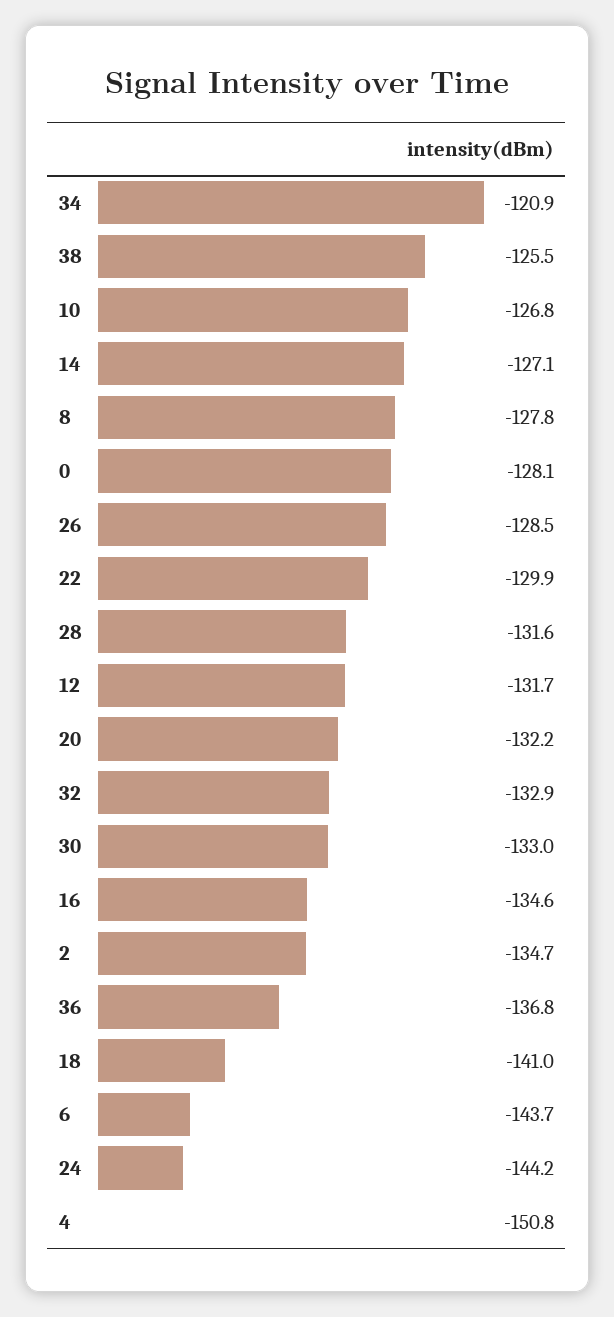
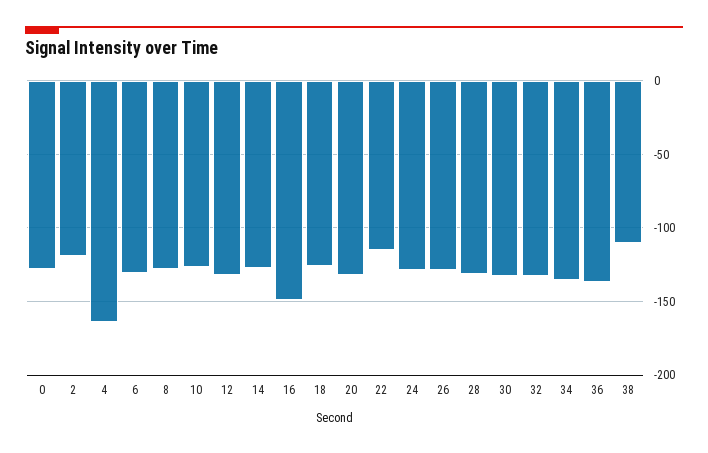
34: -120.9 -> -135
38: -125.5 -> -110
22: -129.9 -> -115
16: -134.6 -> -150
2: -134.7 -> -120
18: -141 -> -125
6: -143.7 -> -130
24: -144.2 -> -130
4: -150.8 -> -165

